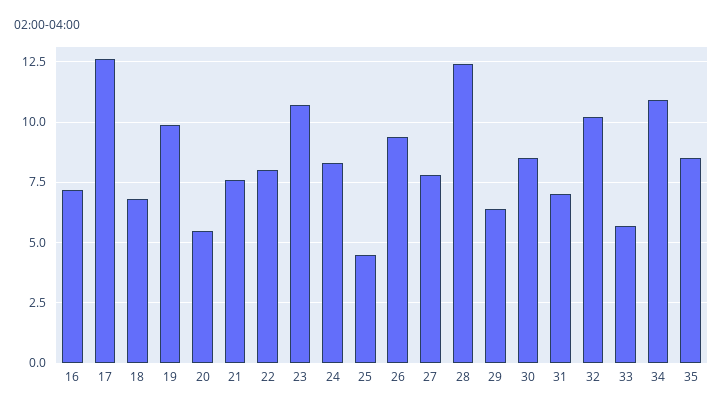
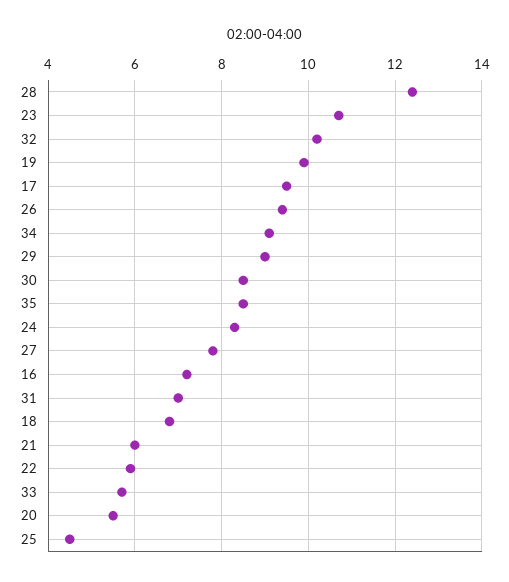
17: 12.5 -> 9.5
21: 7.5 -> 6
22: 8 -> 6
29: 6.5 -> 9
34: 11 -> 9

